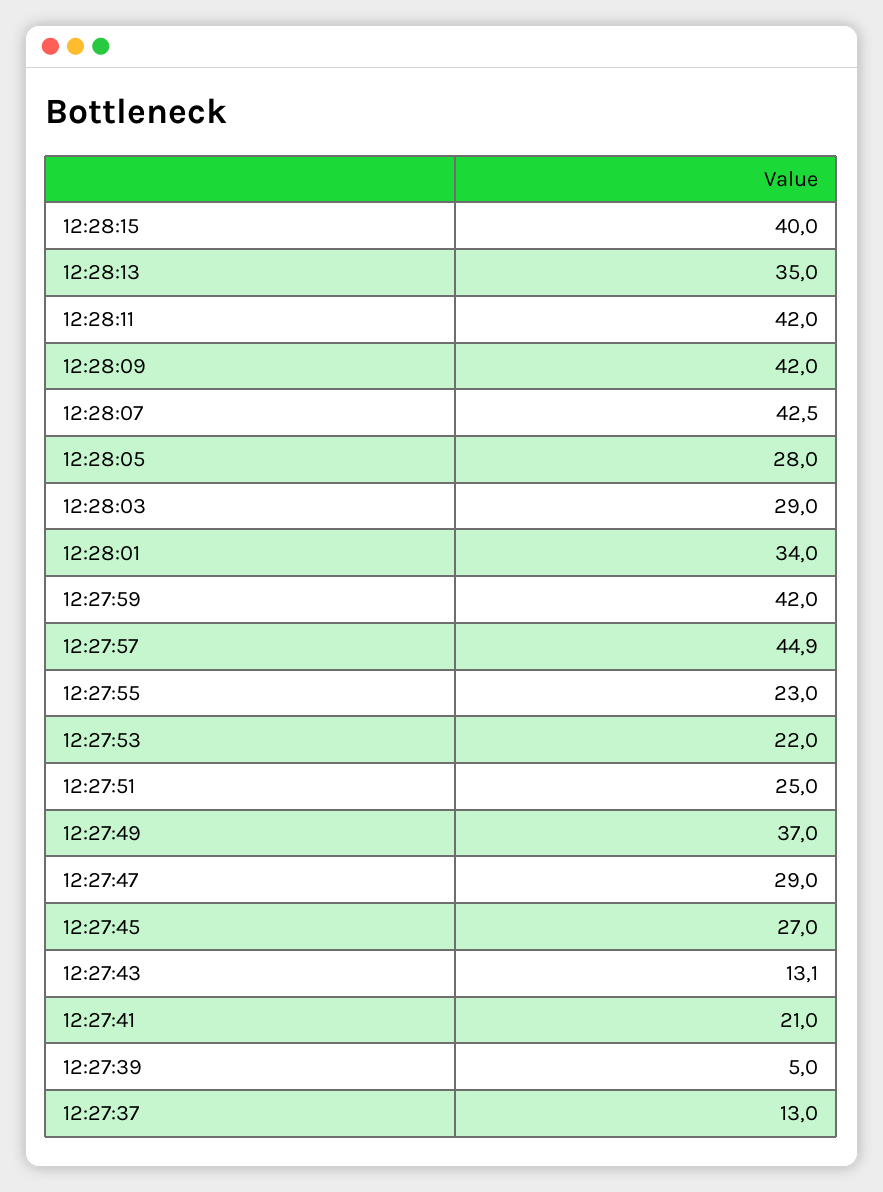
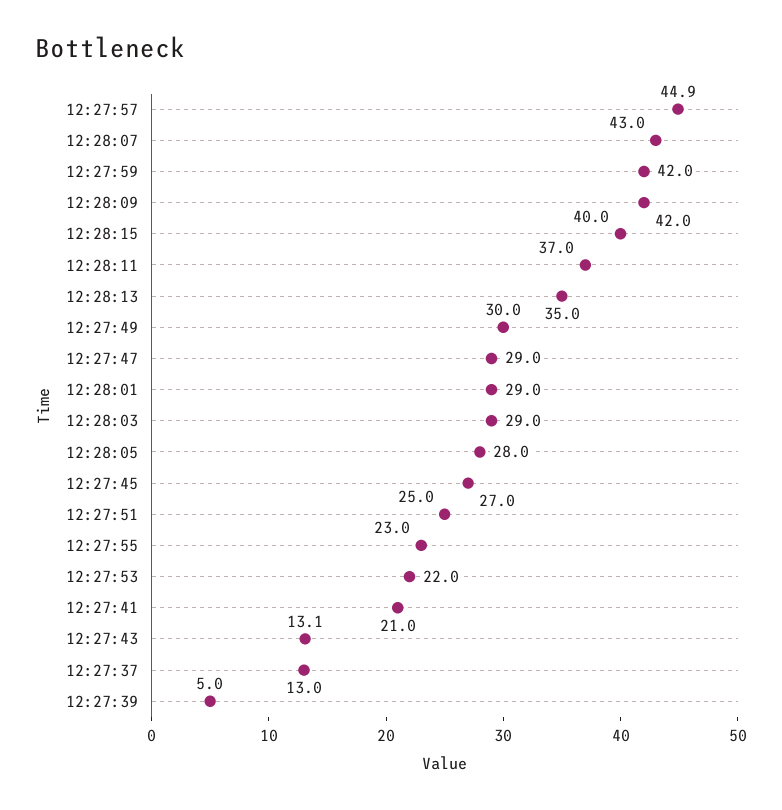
12:28:11: 42 -> 37
12:28:07: 42.5 -> 43
12:28:01: 34 -> 29
12:27:49: 37 -> 30

